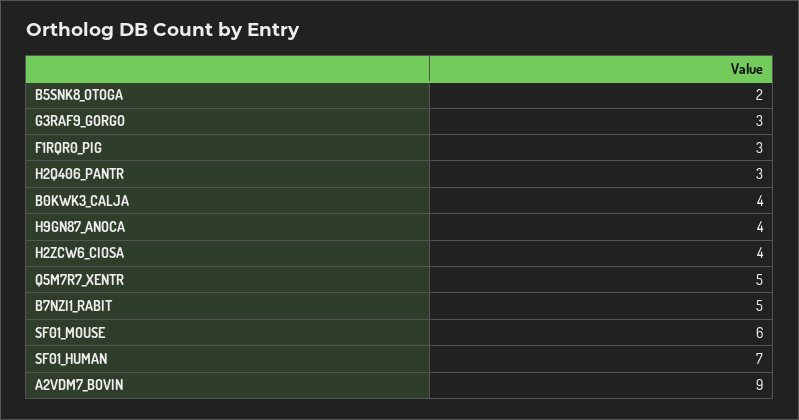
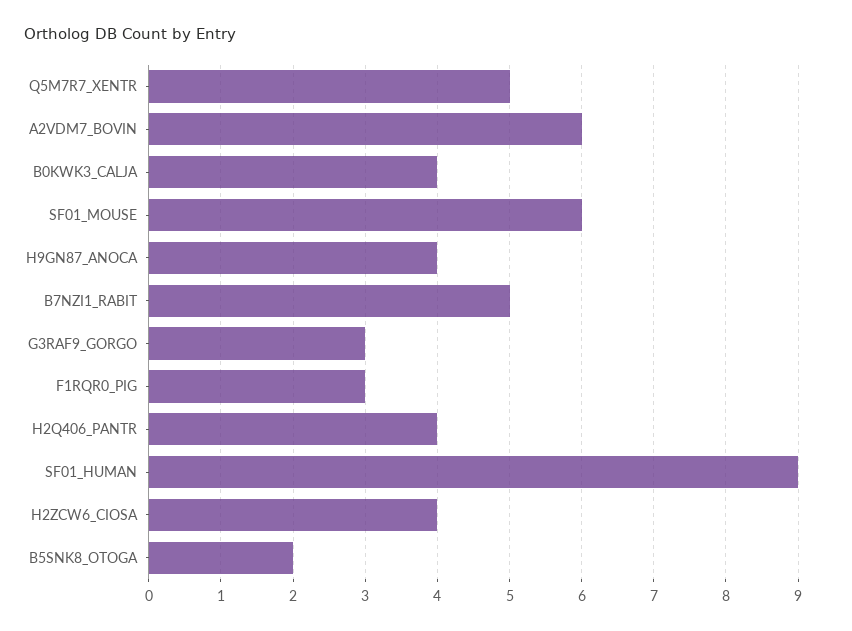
H2Q406_PANTR: 3 -> 4
SF01_HUMAN: 7 -> 9
A2VDM7_BOVIN: 9 -> 6

